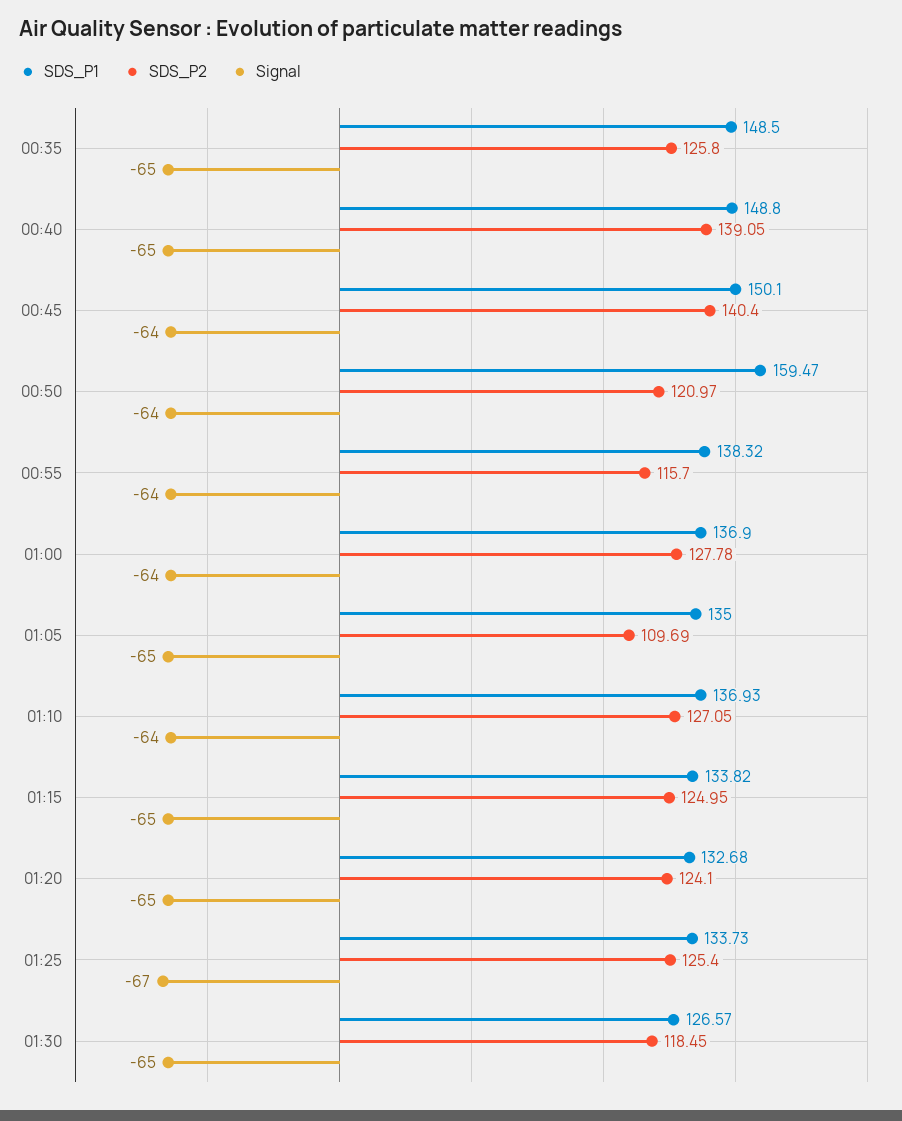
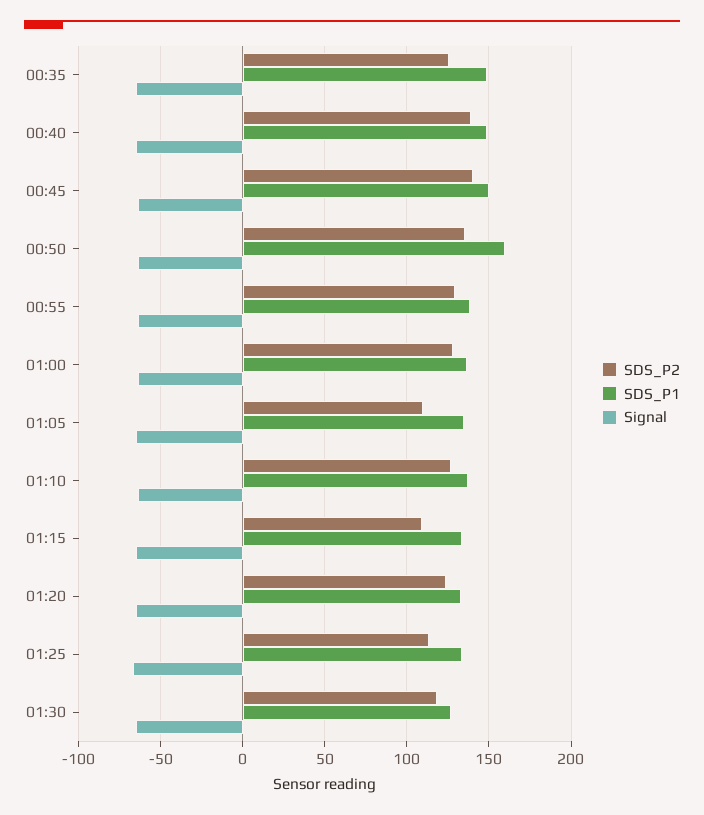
SDS_P2, 00:50: 120.97 -> 135
SDS_P2, 00:55: 115.7 -> 130
SDS_P2, 01:15: 124.95 -> 110
SDS_P2, 01:25: 125.4 -> 115

